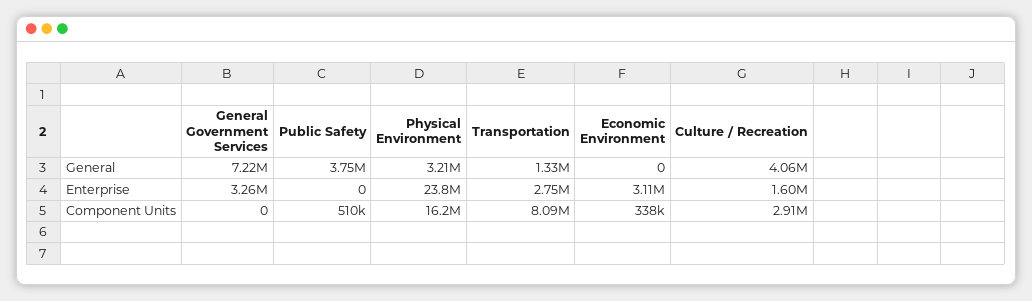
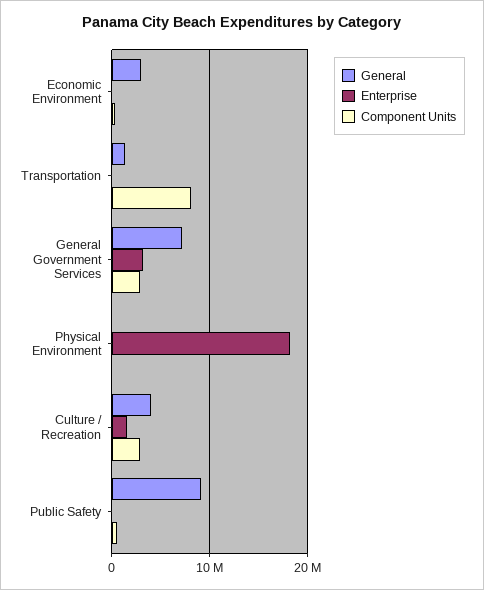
General, Public Safety: 3750000 -> 9000000
General, Physical Environment: 3210000 -> 0
General, Economic Environment: 0 -> 3000000
Enterprise, Physical Environment: 23800000 -> 18000000
Enterprise, Transportation: 2750000 -> 0
Enterprise, Economic Environment: 3110000 -> 0
Component Units, General Government Services: 0 -> 3000000
Component Units, Physical Environment: 16200000 -> 0

